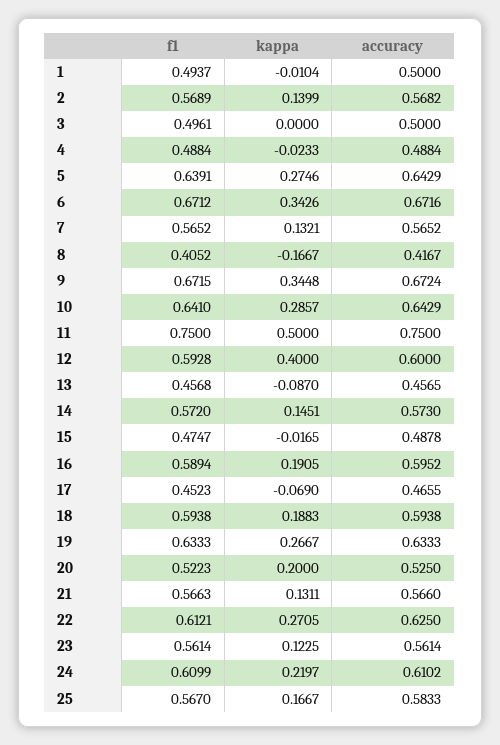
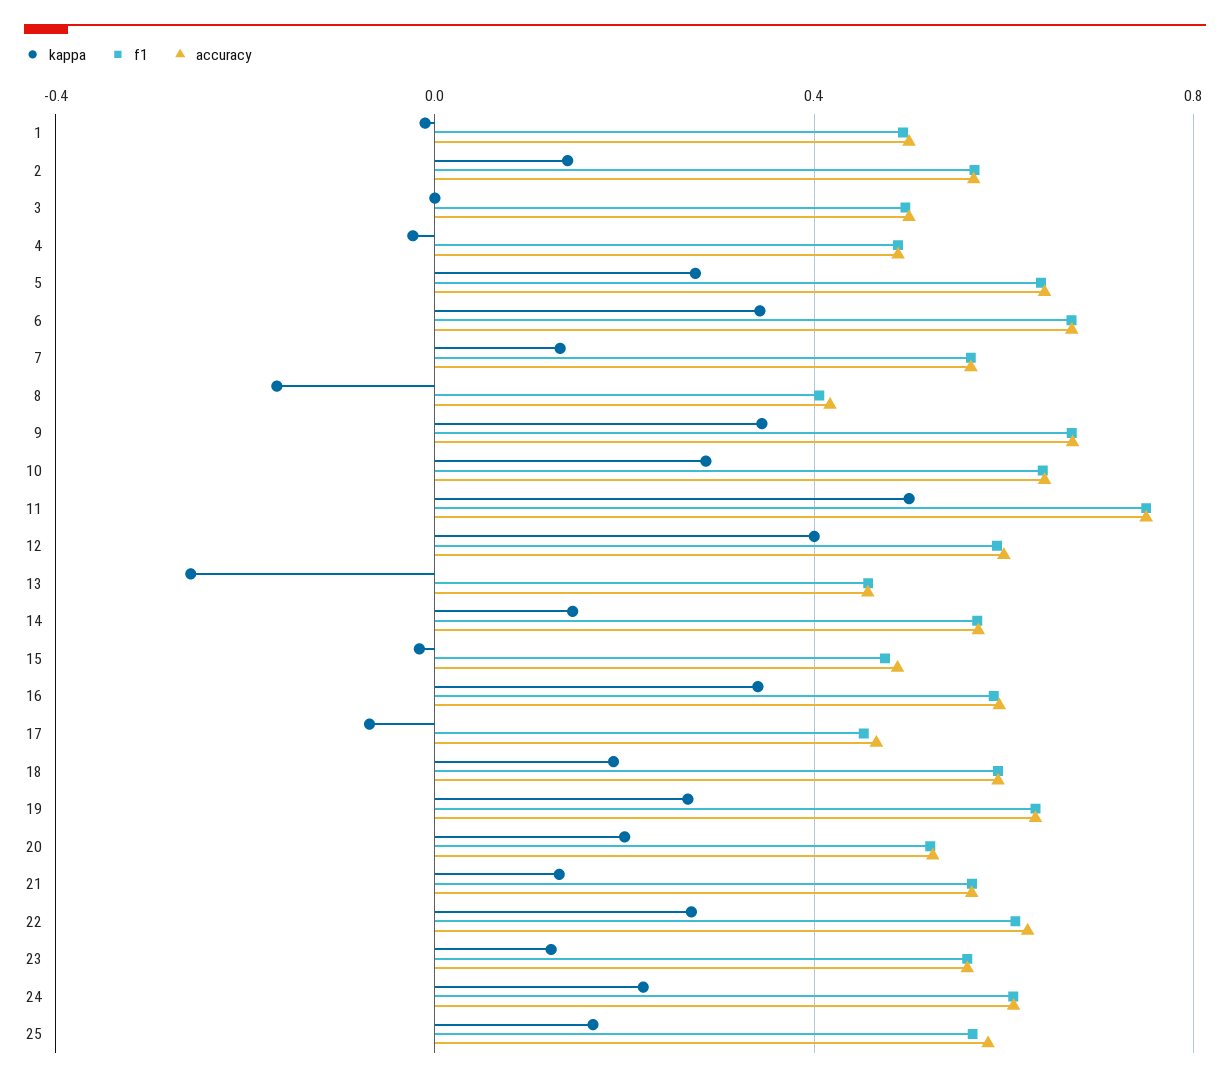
kappa, 13: -0.087 -> -0.25
kappa, 16: 0.1905 -> 0.35

